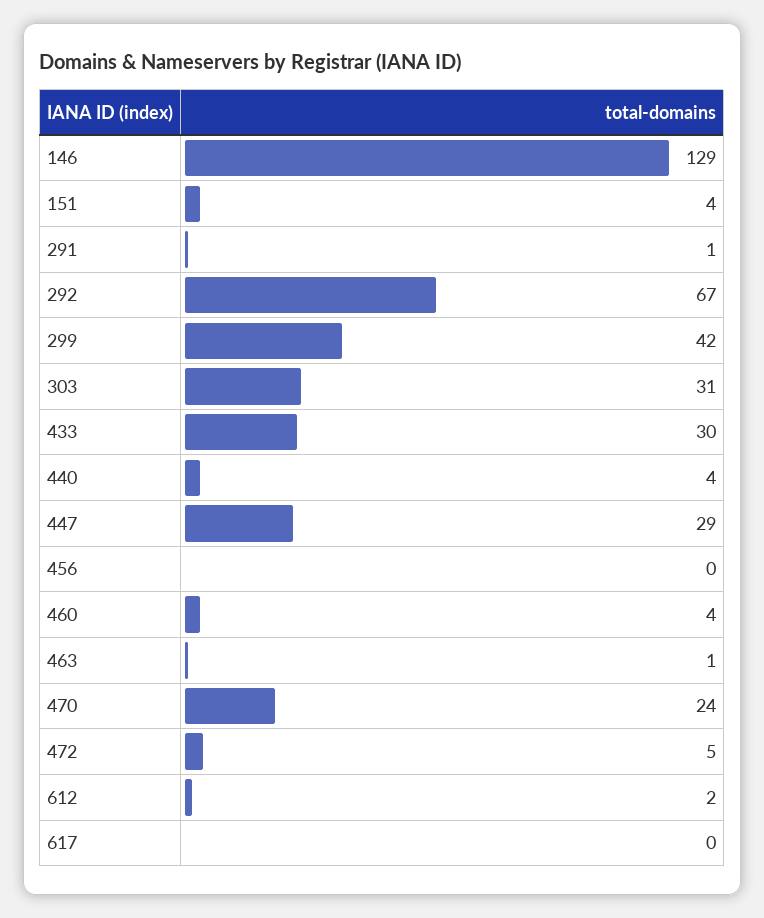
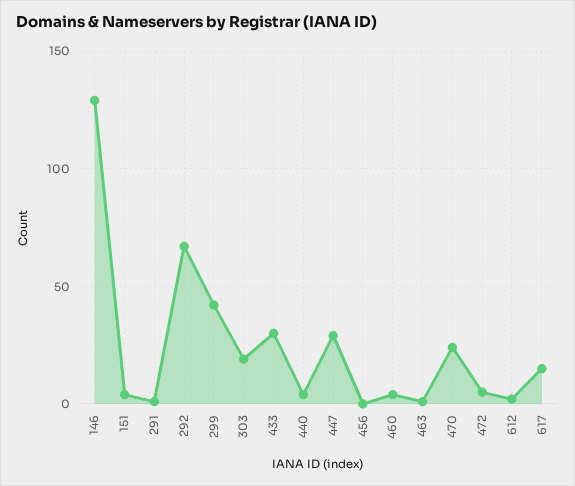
303: 31 -> 20
617: 0 -> 15

